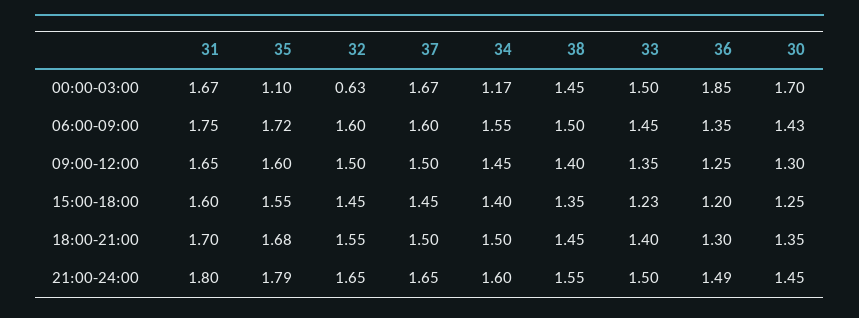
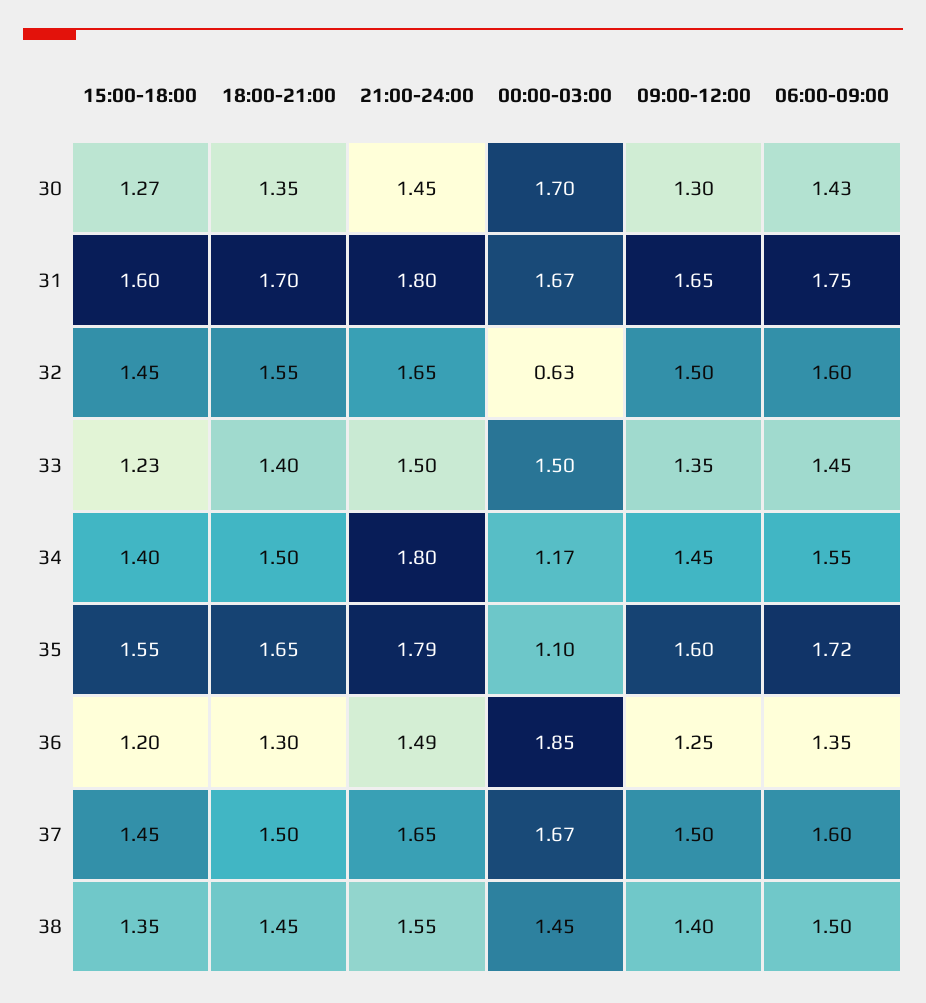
30, 15:00-18:00: 1.25 -> 1.27
35, 18:00-21:00: 1.68 -> 1.65
34, 21:00-24:00: 1.6 -> 1.8

